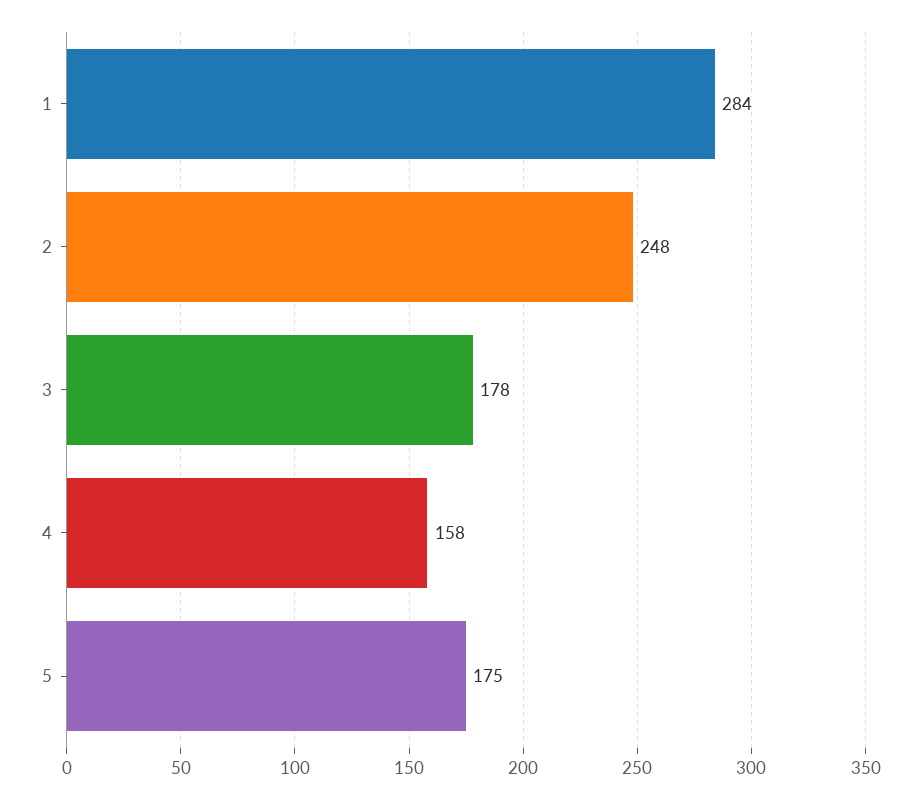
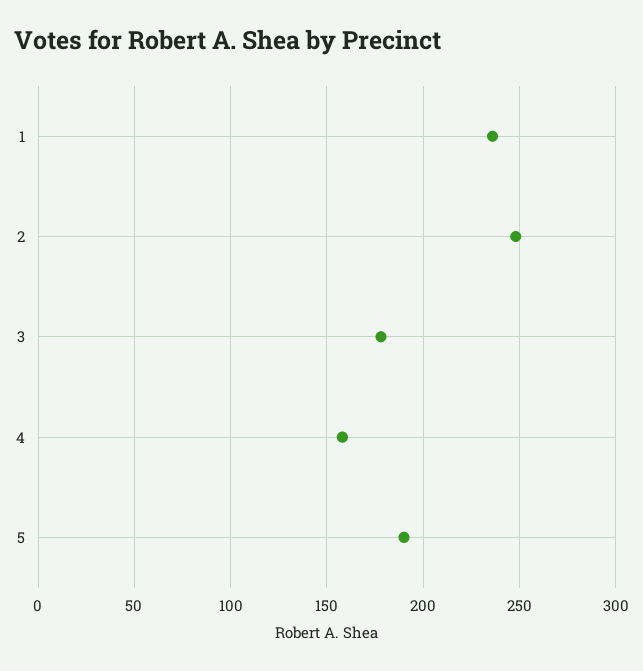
1: 284 -> 235
5: 175 -> 190

